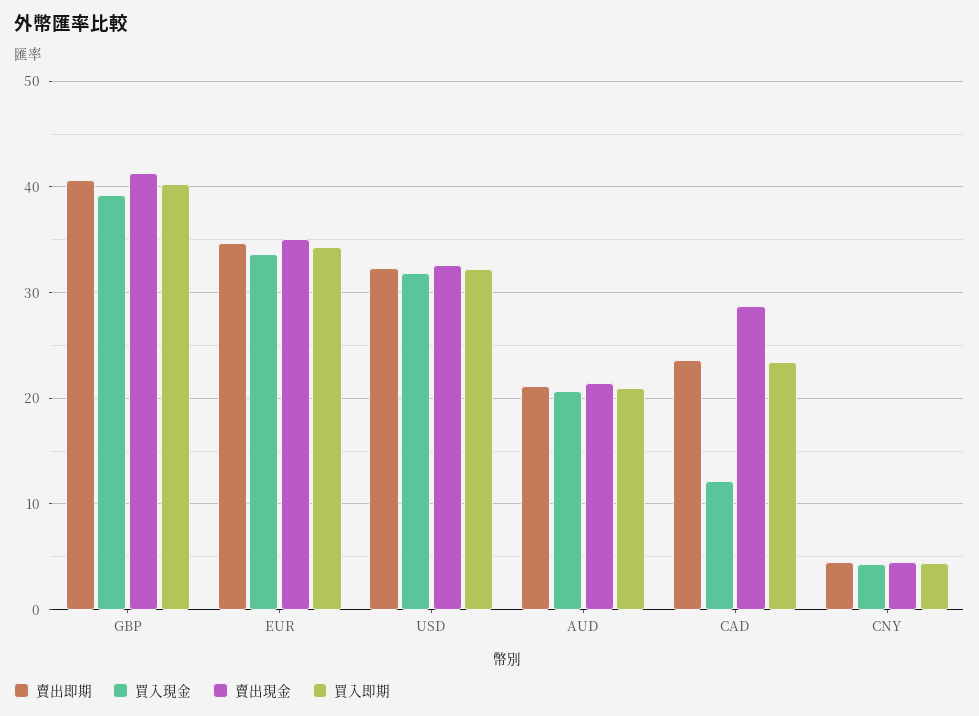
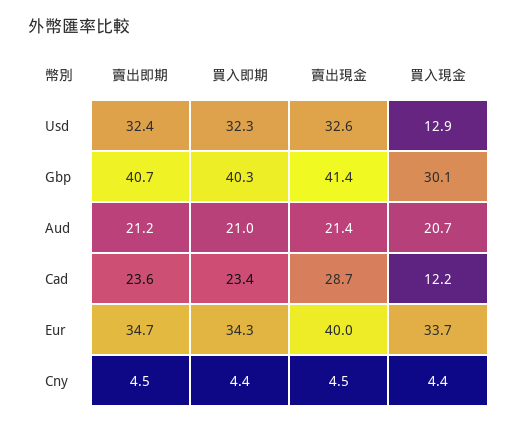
買入現金, GBP: 39 -> 30.1
賣出現金, EUR: 35 -> 40
買入現金, USD: 32 -> 12.9

